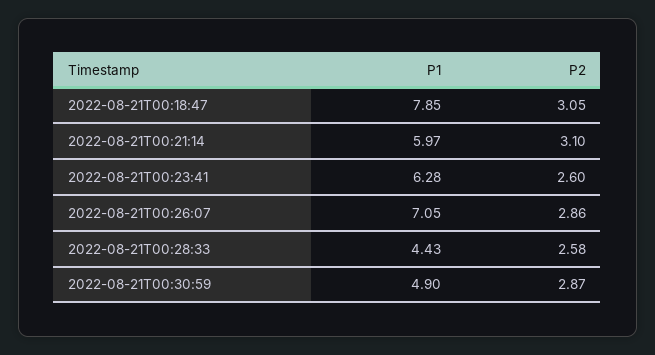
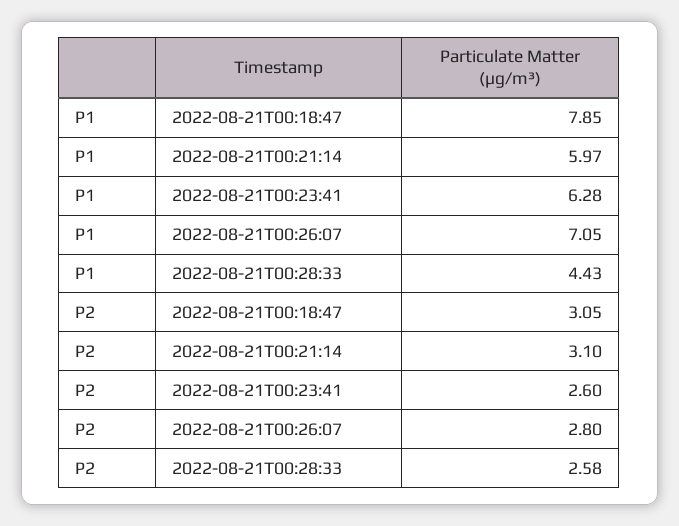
P2, 2022-08-21T00:26:07: 2.86 -> 2.8
P1, 2022-08-21T00:30:59: 4.9 -> none
P2, 2022-08-21T00:30:59: 2.87 -> none

